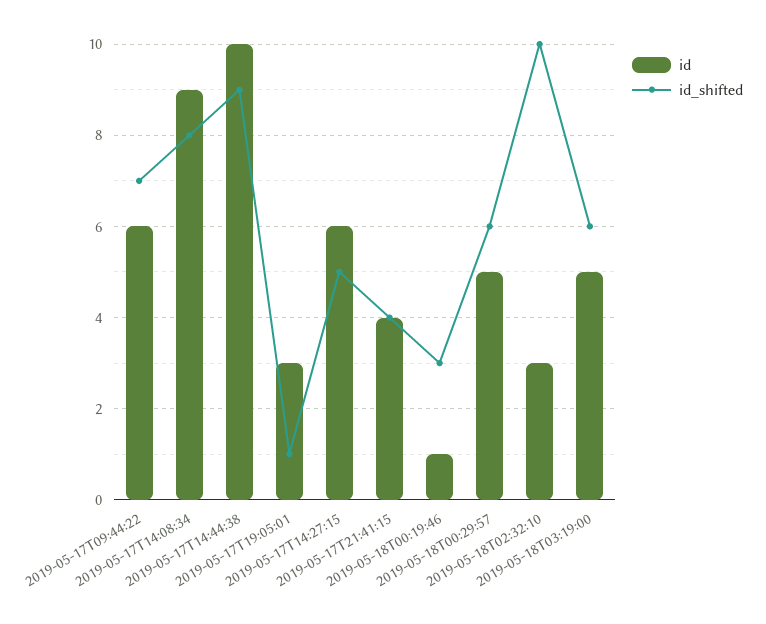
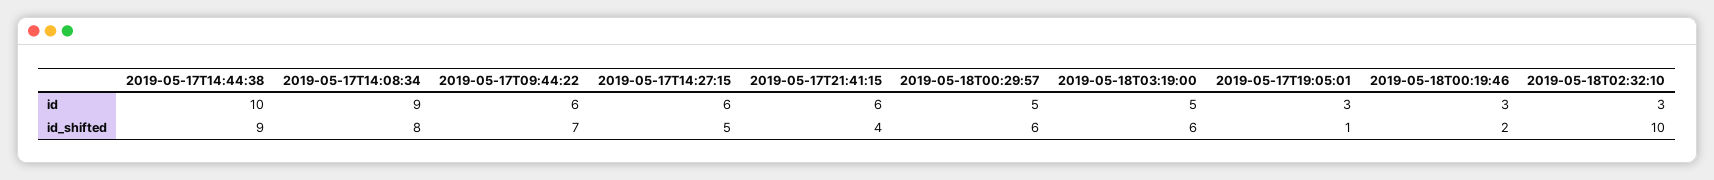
id, 2019-05-17T21:41:15: 4 -> 6
id, 2019-05-18T00:19:46: 1 -> 3
id_shifted, 2019-05-18T00:19:46: 3 -> 2

